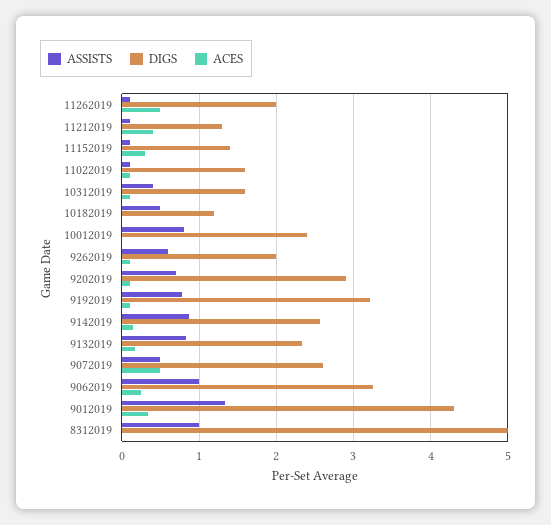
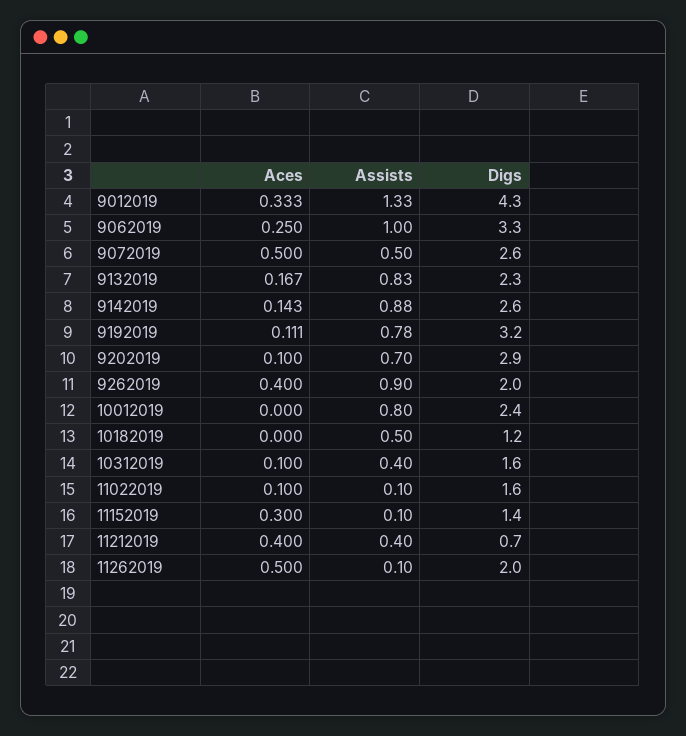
ASSISTS, 11212019: 0.1 -> 0.4
DIGS, 11212019: 1.3 -> 0.7
ASSISTS, 9262019: 0.6 -> 0.9
ACES, 9262019: 0.1 -> 0.4
ASSISTS, 8312019: 1 -> none
DIGS, 8312019: 5 -> none
ACES, 8312019: 0 -> none

